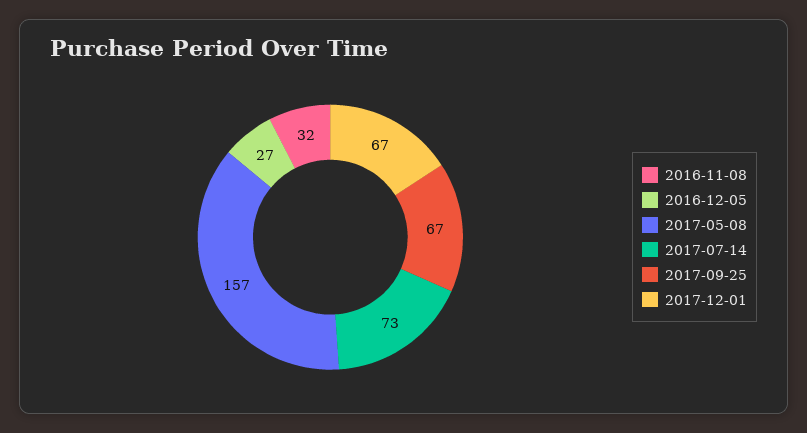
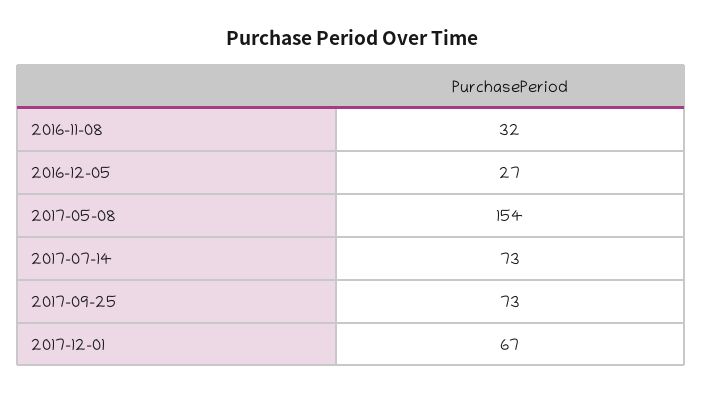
2017-05-08: 157 -> 154
2017-09-25: 67 -> 73

